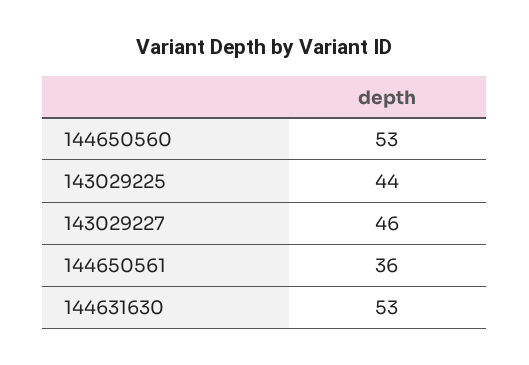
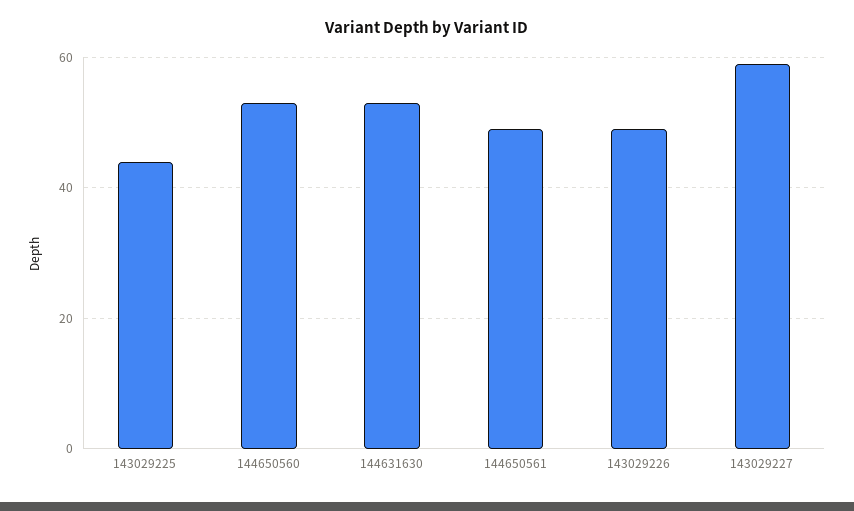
143029227: 46 -> 60
144650561: 36 -> 50
143029226: none -> 50

